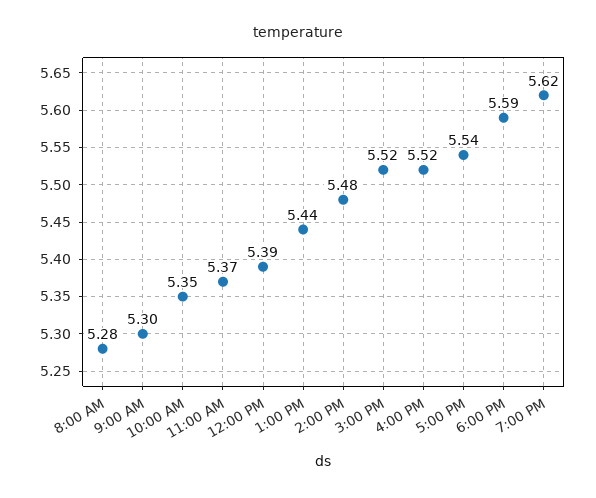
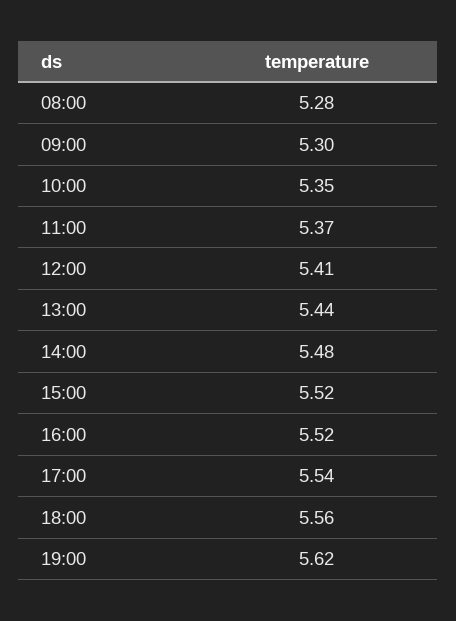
12:00 PM: 5.39 -> 5.41
6:00 PM: 5.59 -> 5.56

